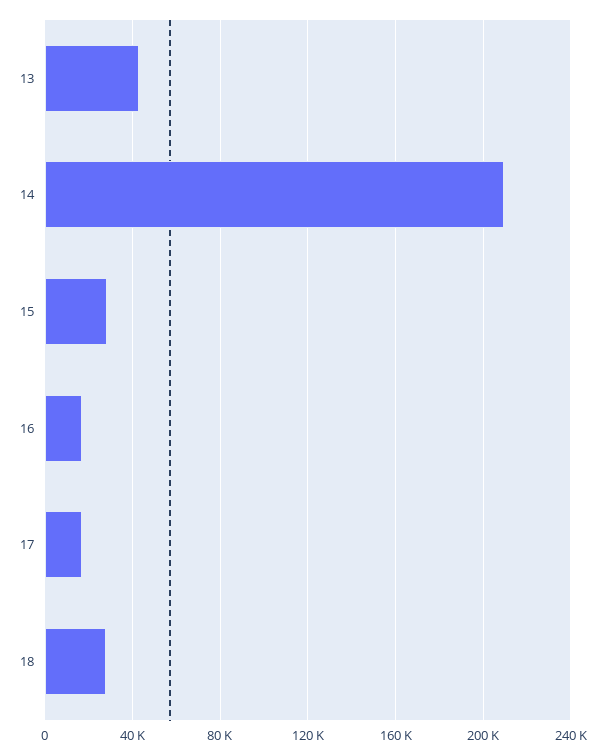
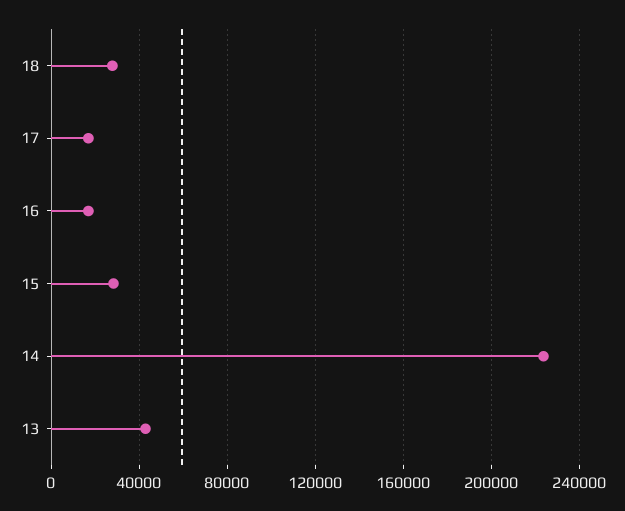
14: 210000 -> 225000

